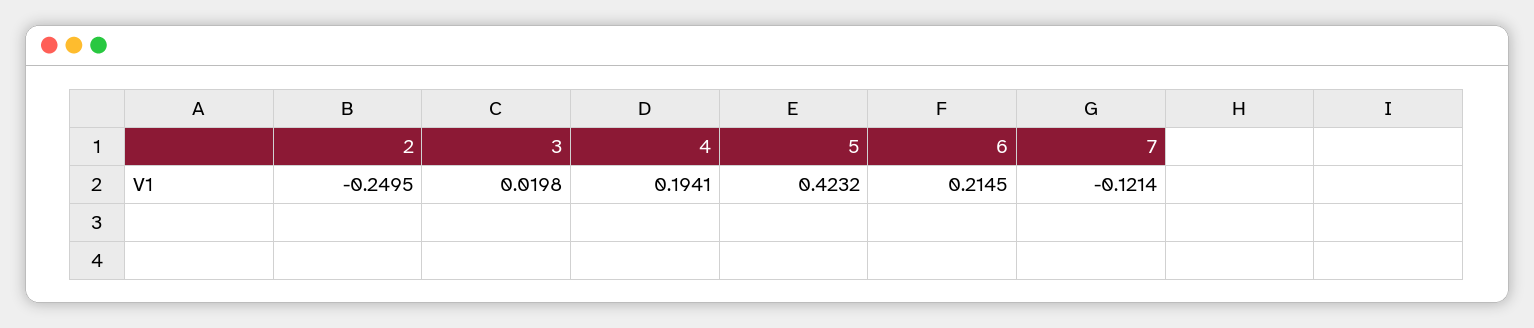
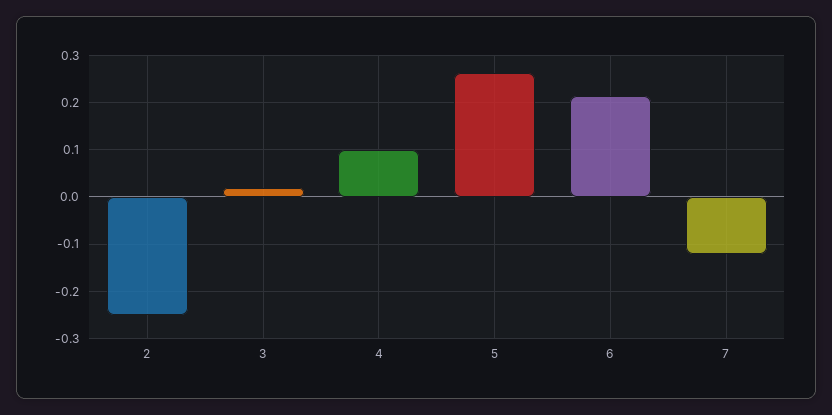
4: 0.1941 -> 0.1
5: 0.4232 -> 0.26

